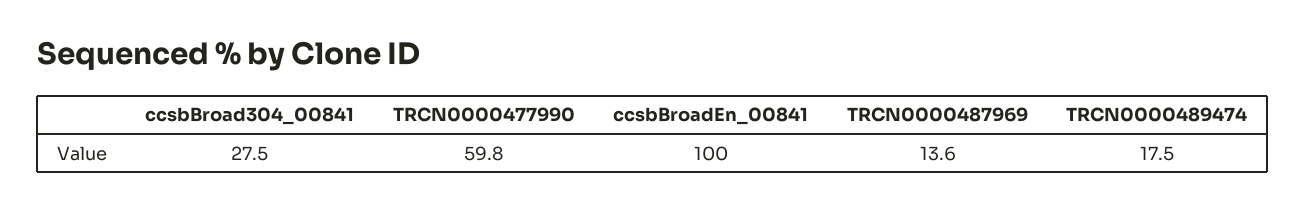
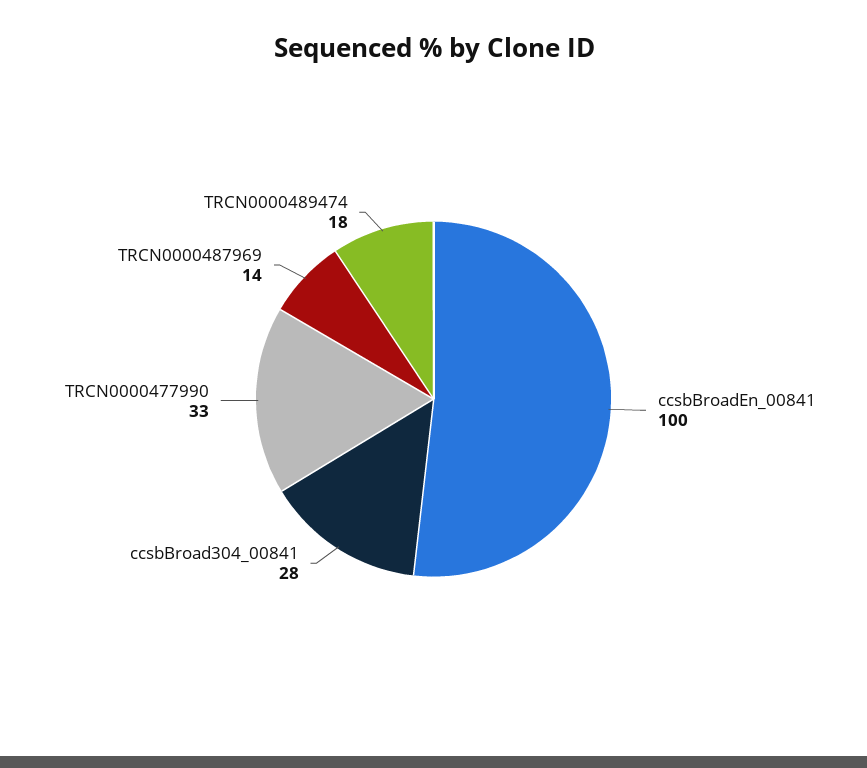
TRCN0000477990: 59.8 -> 33

